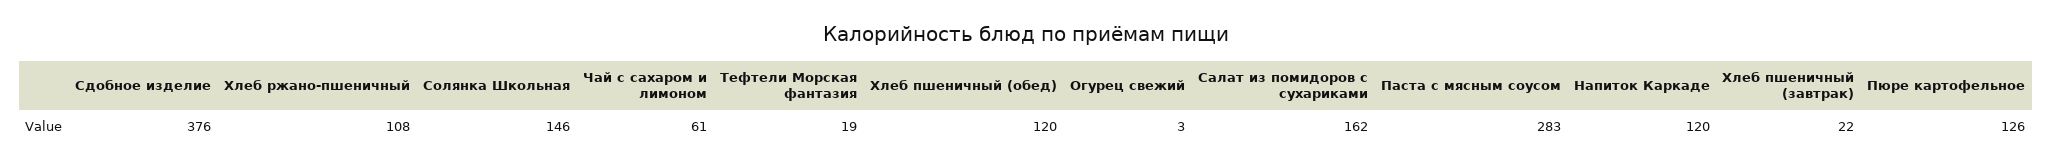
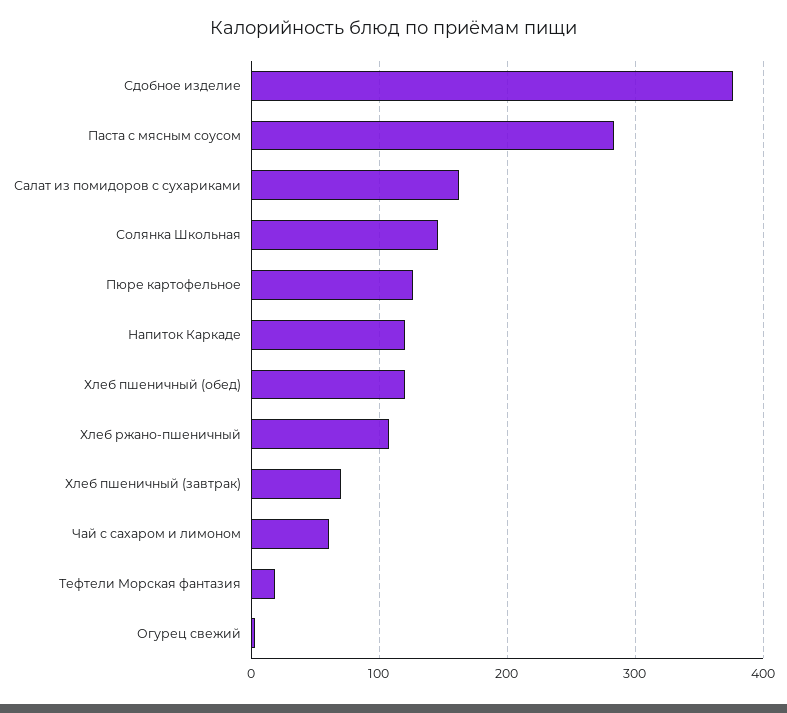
Хлеб пшеничный (завтрак): 22 -> 70

